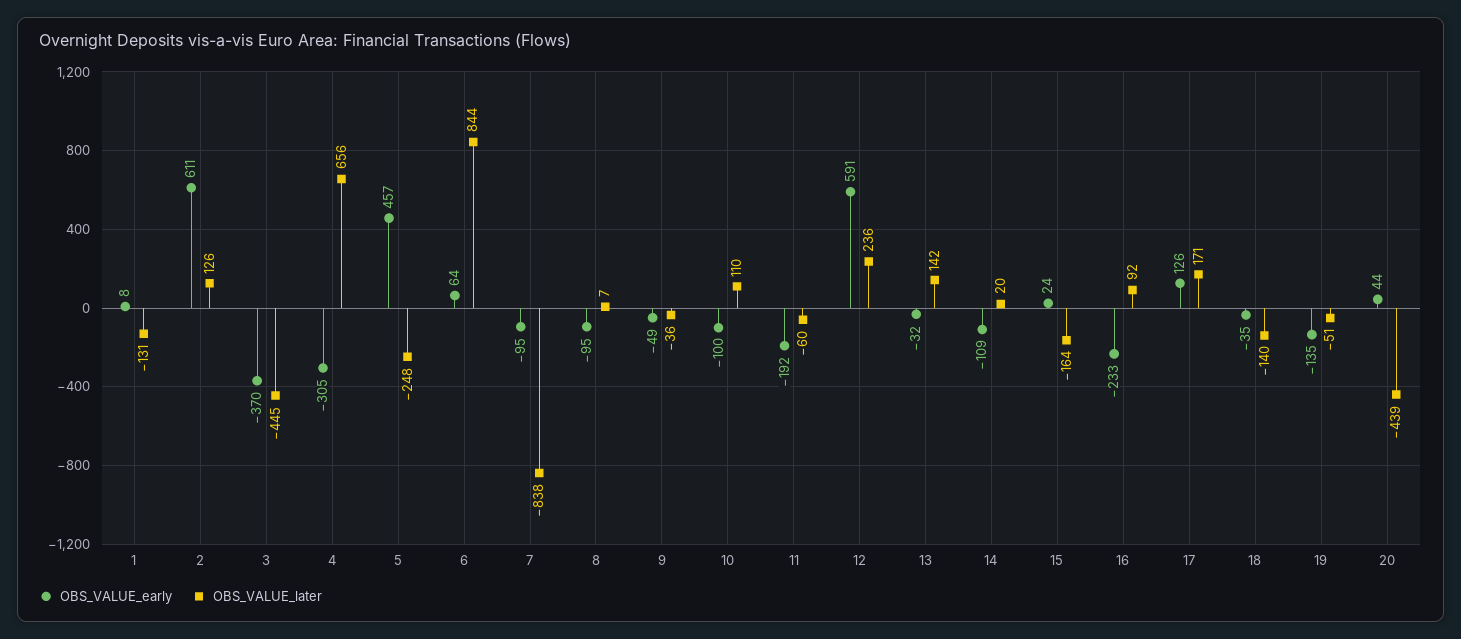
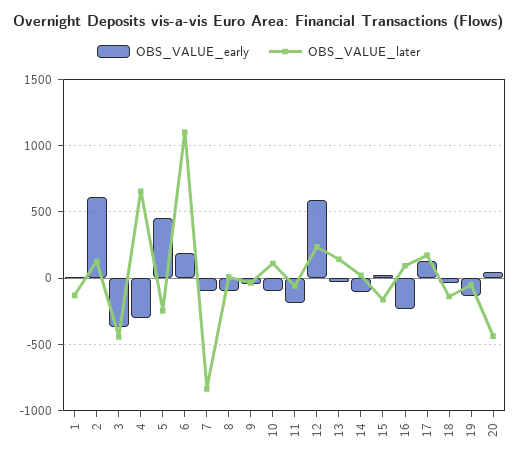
OBS_VALUE_early, 6: 64 -> 200
OBS_VALUE_later, 6: 844 -> 1100

